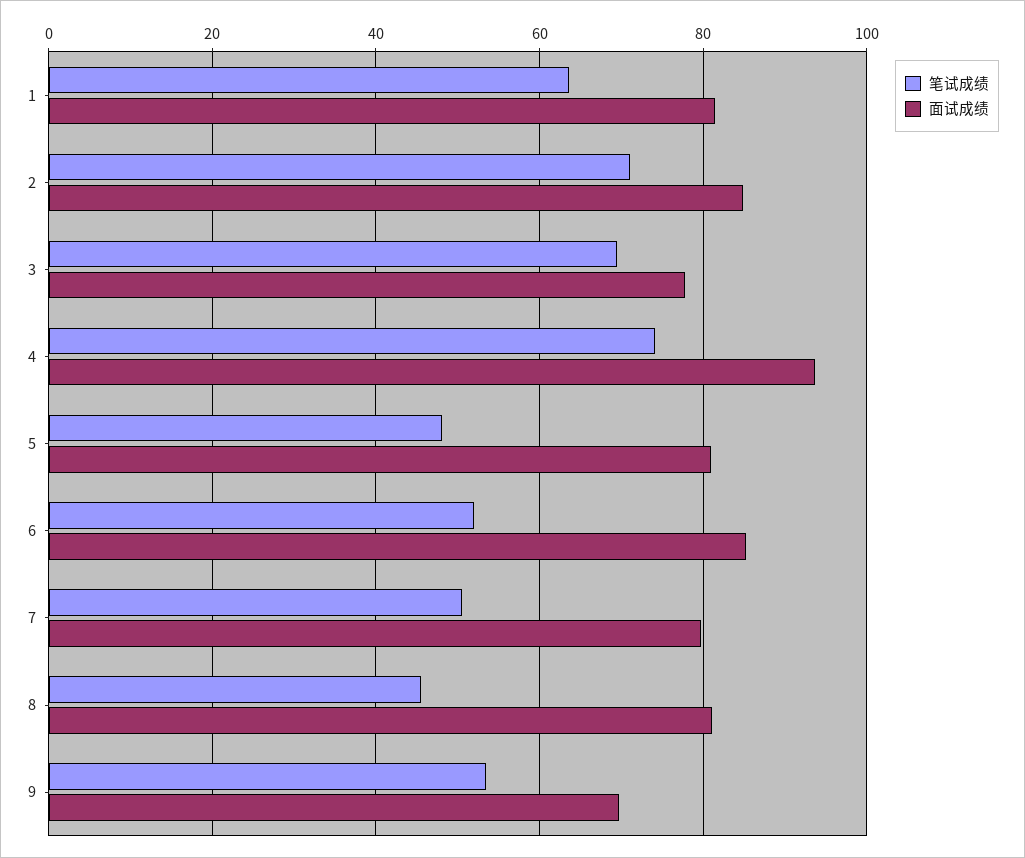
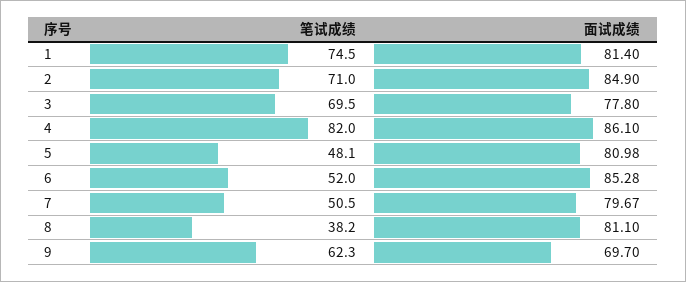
笔试成绩, 1: 64 -> 74.5
笔试成绩, 4: 74 -> 82
面试成绩, 4: 94 -> 86.1
笔试成绩, 8: 46 -> 38.2
笔试成绩, 9: 54 -> 62.3

